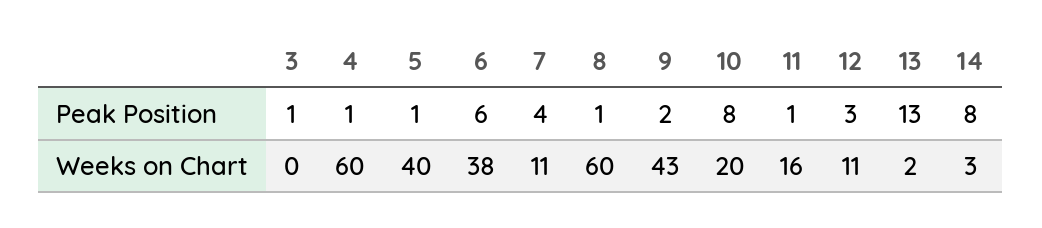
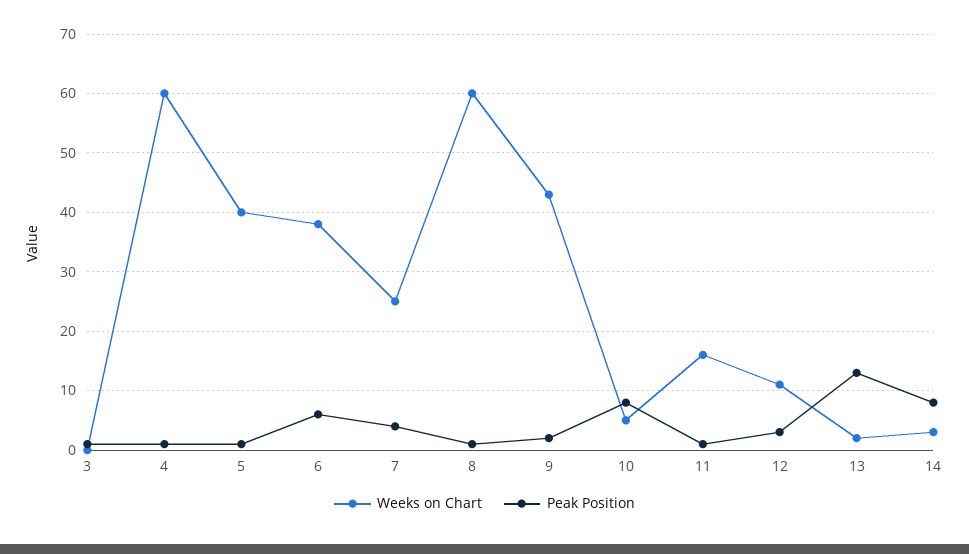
Weeks on Chart, 7: 11 -> 25
Weeks on Chart, 10: 20 -> 5

